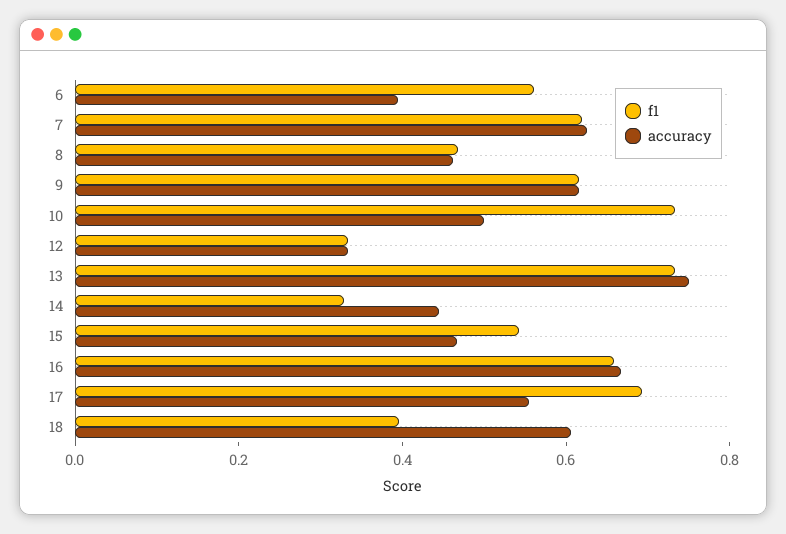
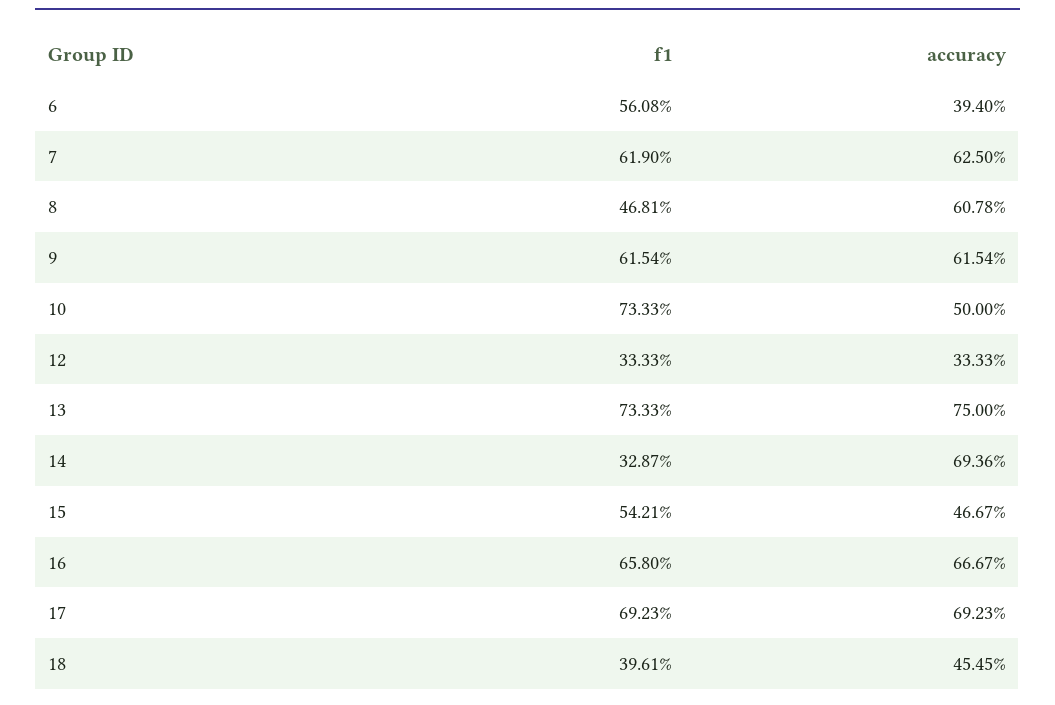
accuracy, 8: 0.45 -> 0.6078
accuracy, 14: 0.45 -> 0.6936
accuracy, 17: 0.55 -> 0.6923
accuracy, 18: 0.6 -> 0.4545

